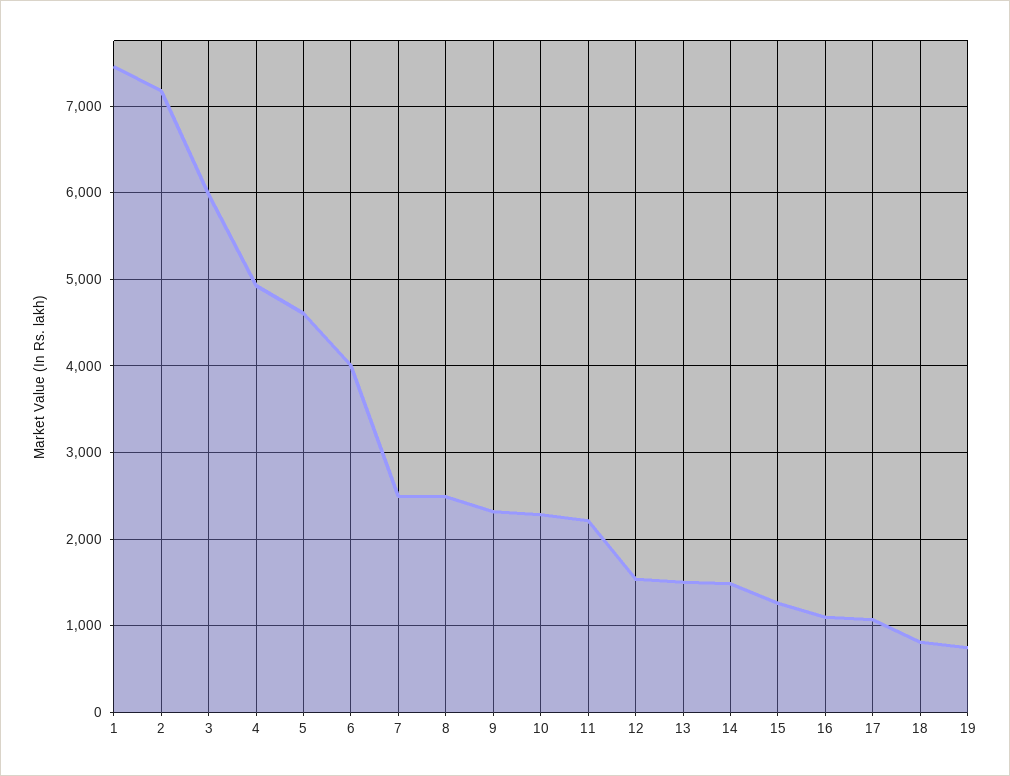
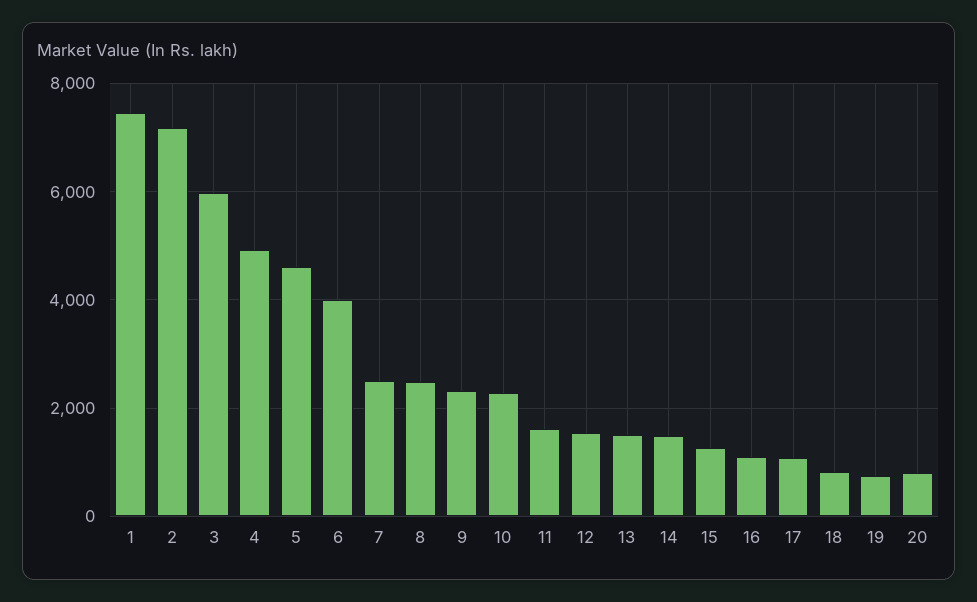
11: 2200 -> 1600
20: none -> 800

